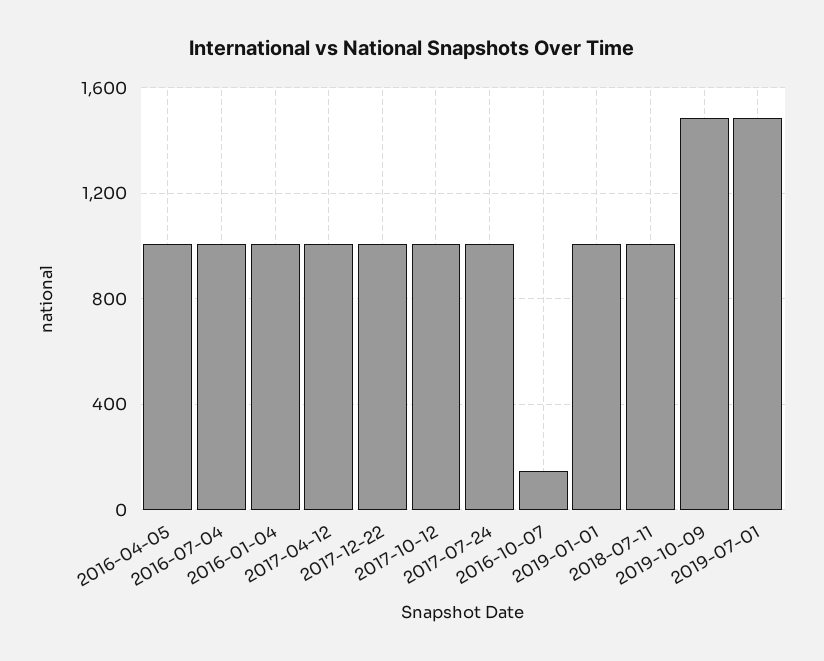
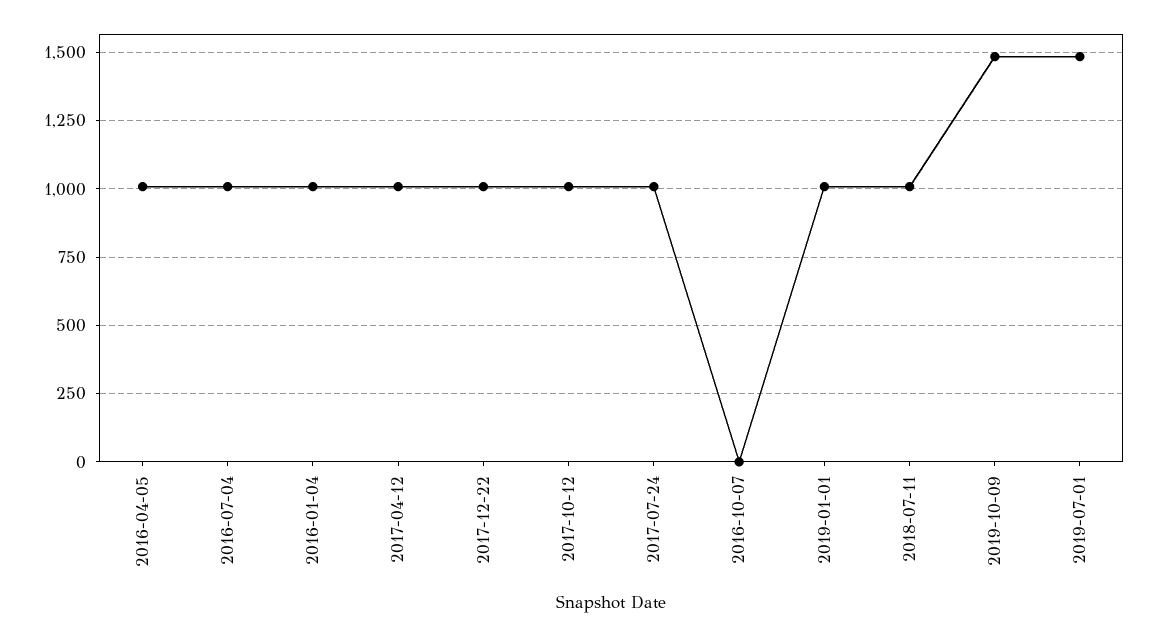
2016-10-07: 150 -> 0

